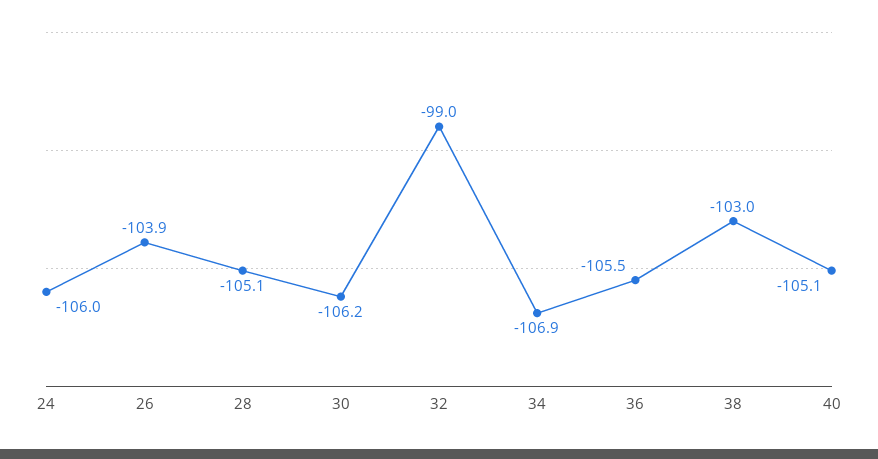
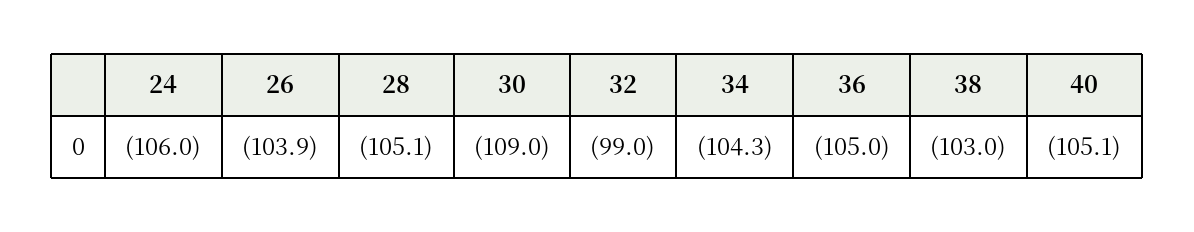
30: -106.2 -> -109
34: -106.9 -> -104.3
36: -105.5 -> -105

